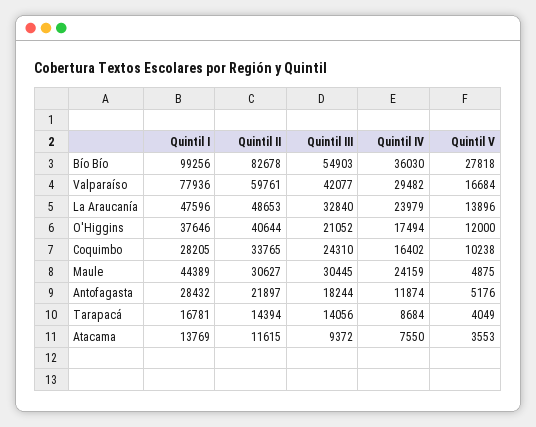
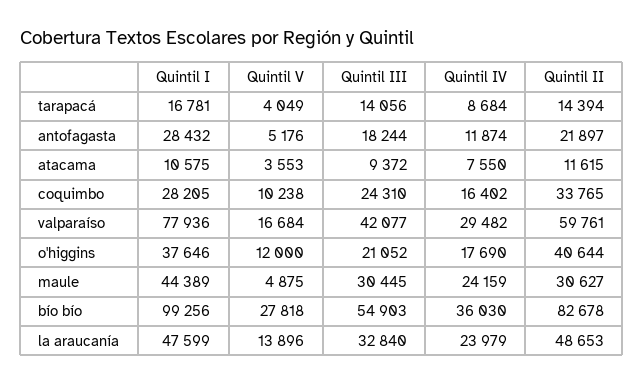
Quintil I, La Araucanía: 47596 -> 47599
Quintil IV, O'Higgins: 17494 -> 17690
Quintil I, Atacama: 13769 -> 10575

